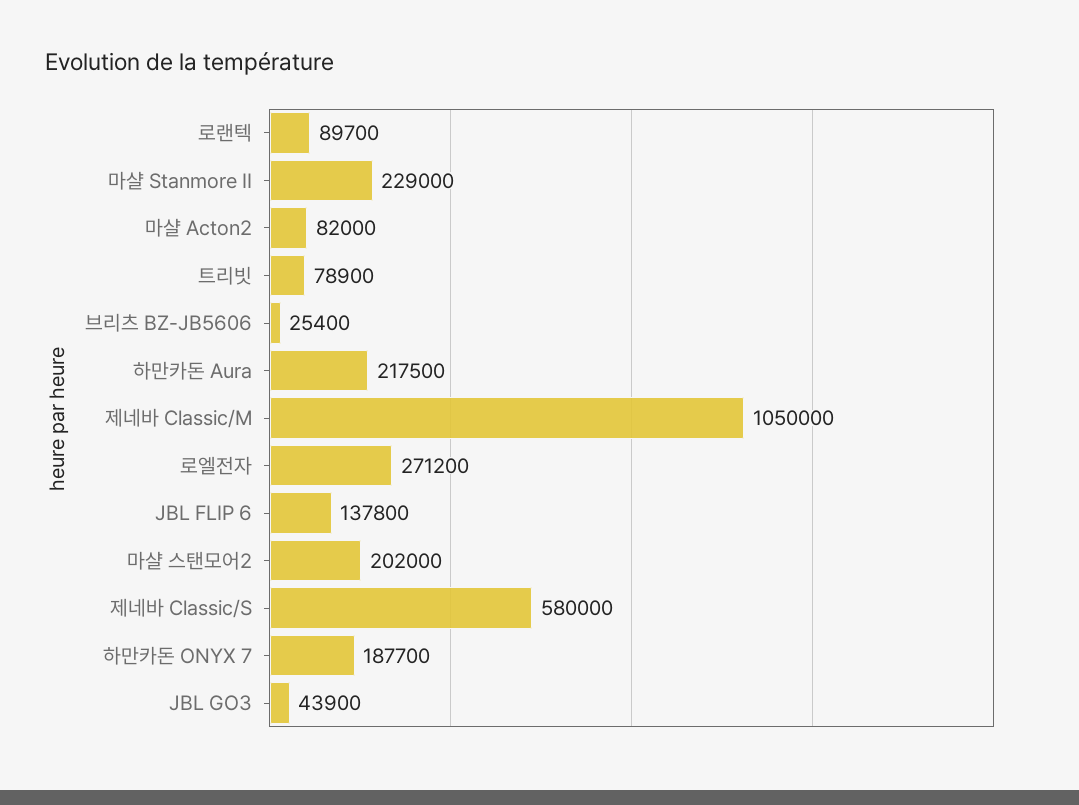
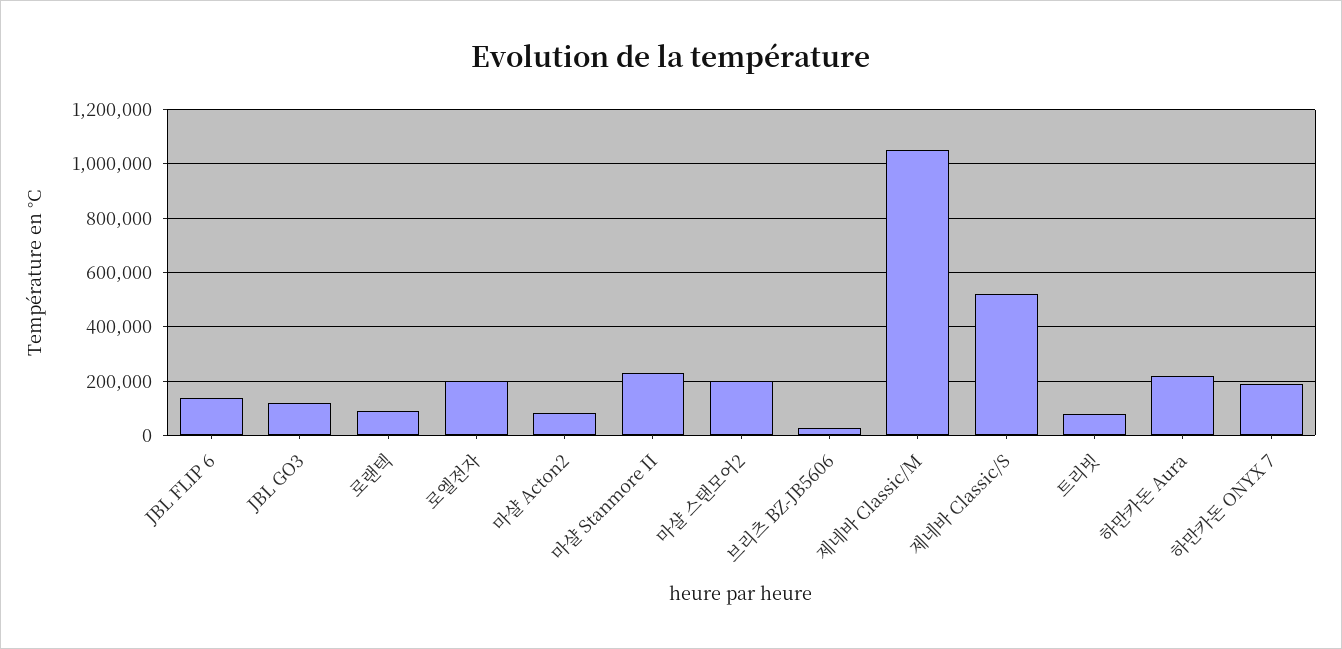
로엘전자: 271200 -> 200000
제네바 Classic/S: 580000 -> 525000
JBL GO3: 43900 -> 125000

